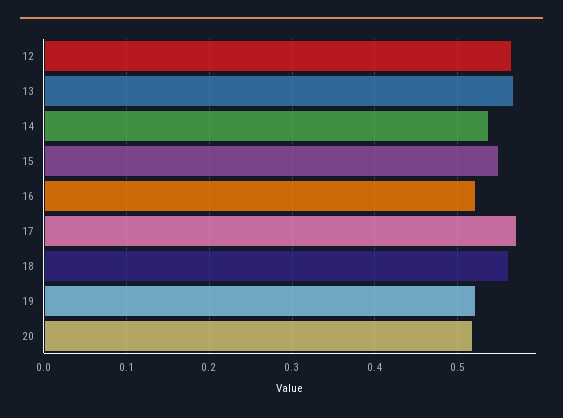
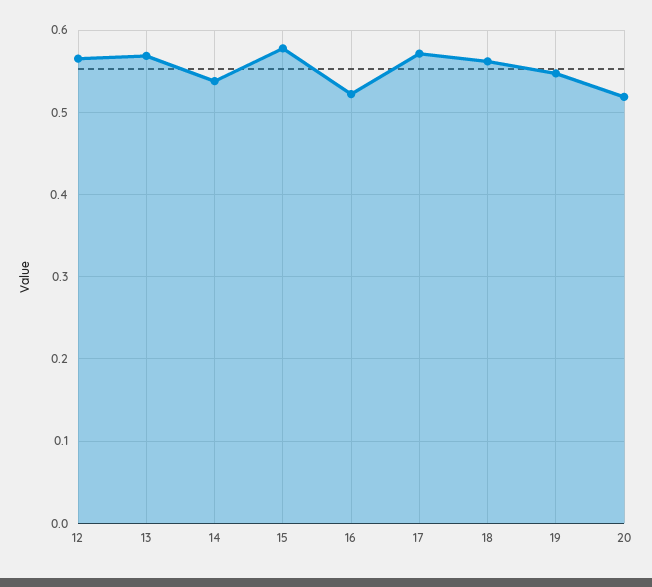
15: 0.55 -> 0.58
19: 0.52 -> 0.55

